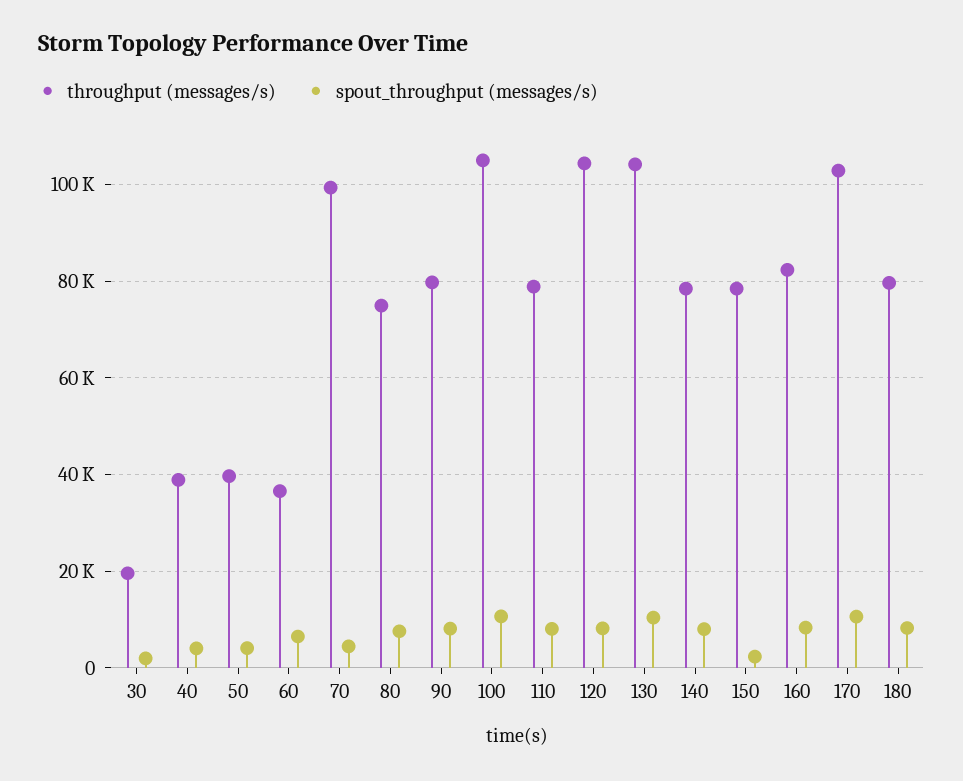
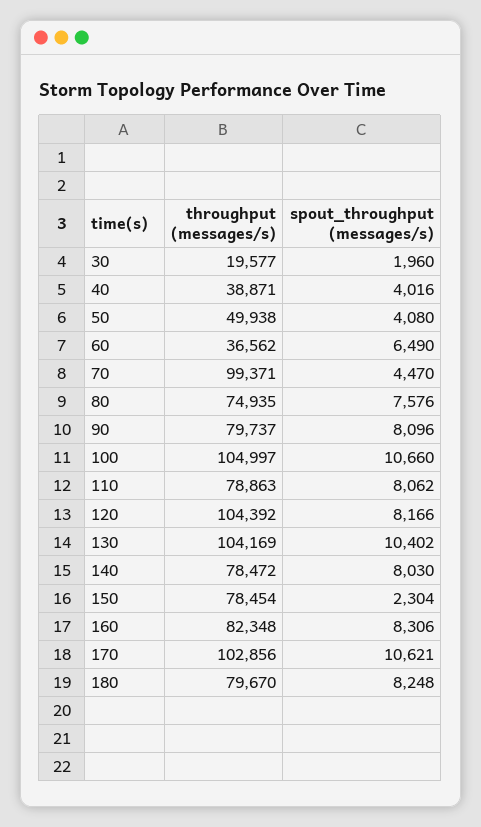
throughput (messages/s), 50: 40000 -> 49938

